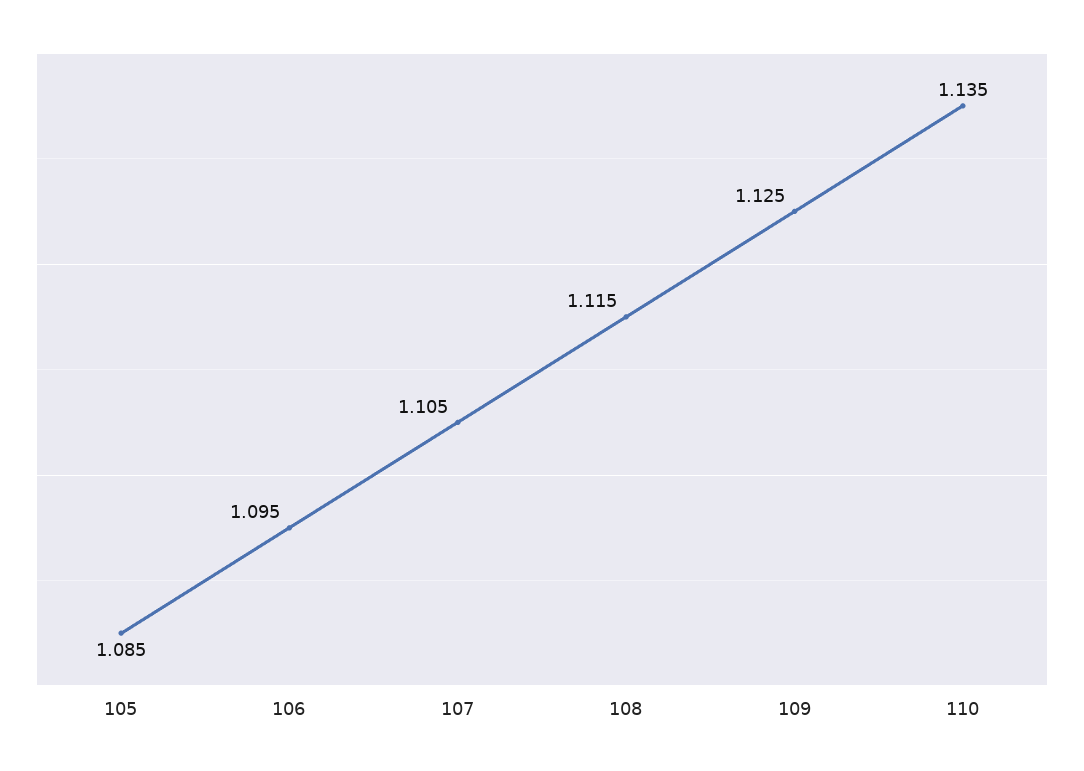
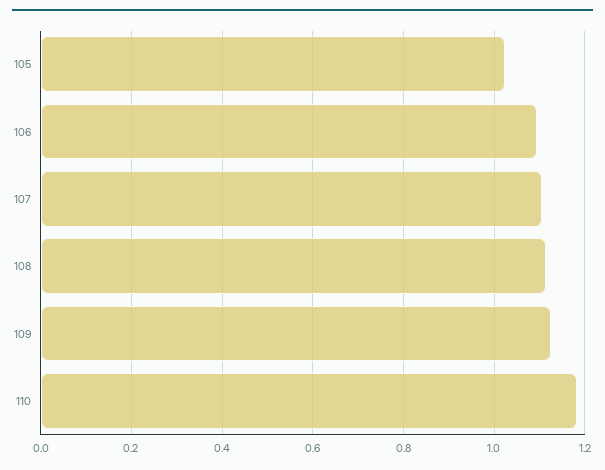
105: 1.085 -> 1.02
110: 1.135 -> 1.18

